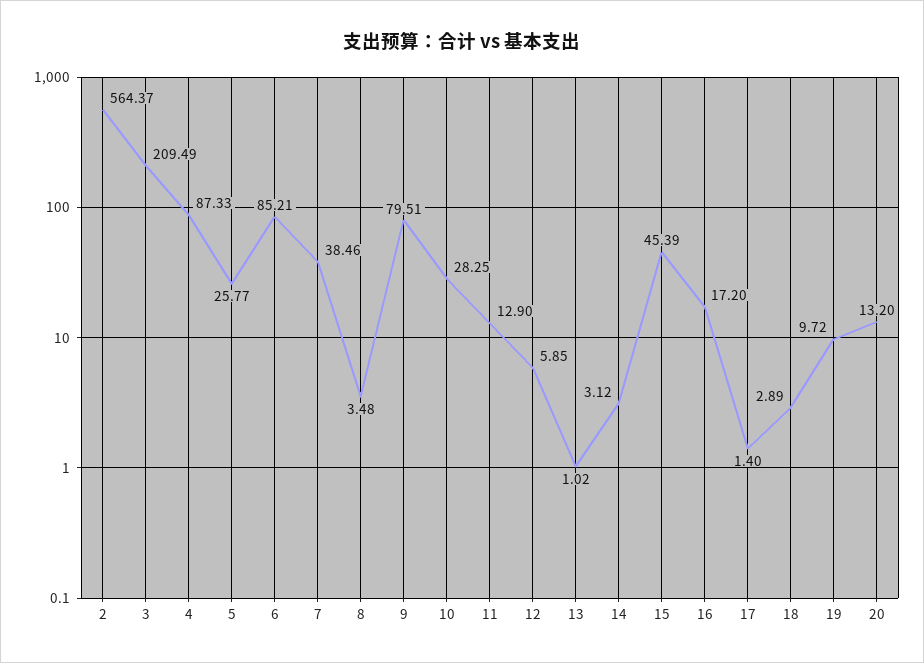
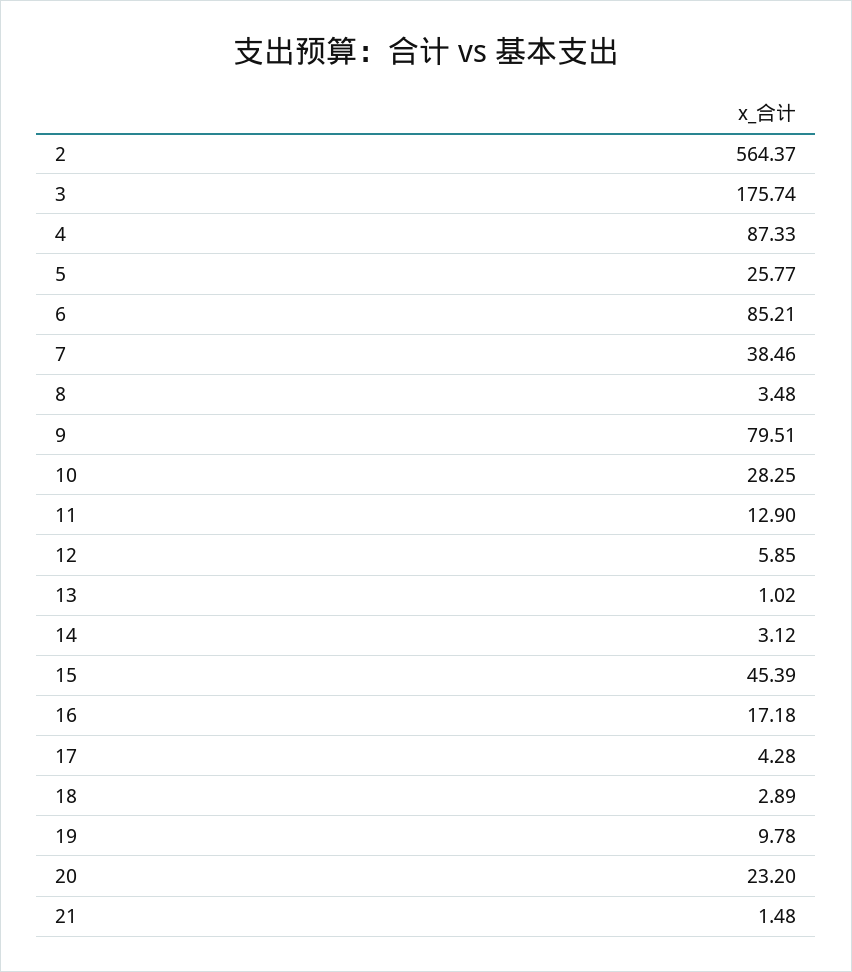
3: 209.49 -> 175.74
16: 17.2 -> 17.18
17: 1.4 -> 4.28
19: 9.72 -> 9.78
20: 13.2 -> 23.2
21: none -> 1.48

